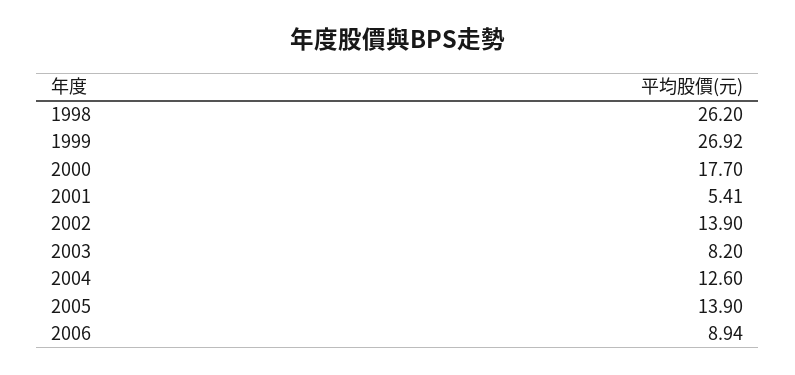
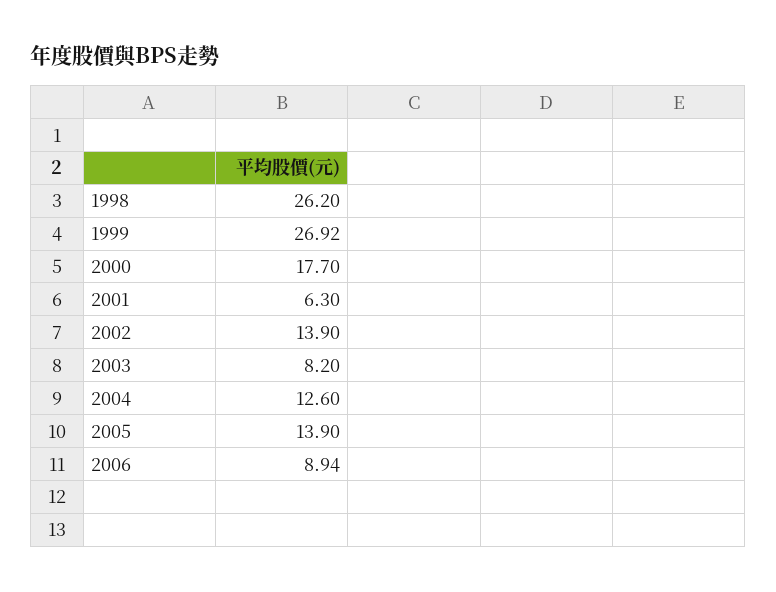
2001: 5.41 -> 6.3

